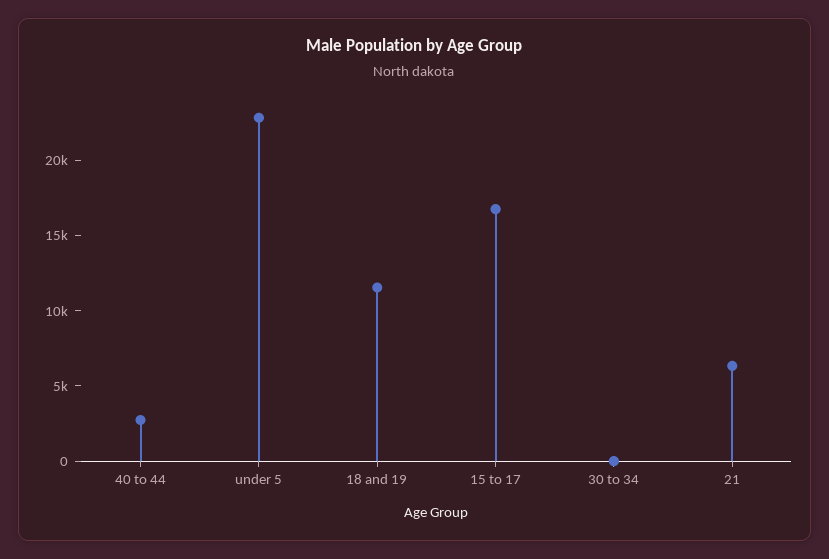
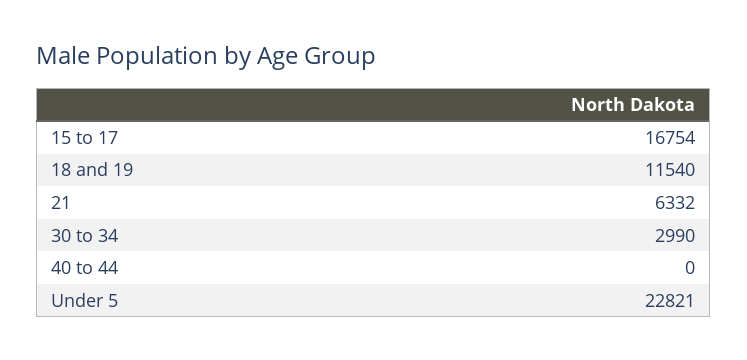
40 to 44: 3000 -> 0
30 to 34: 0 -> 2990

